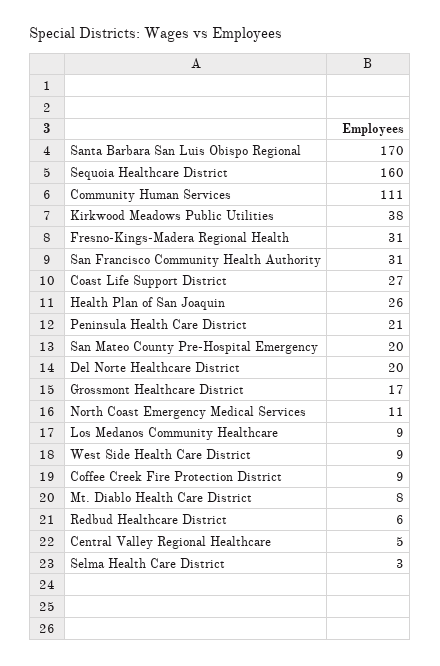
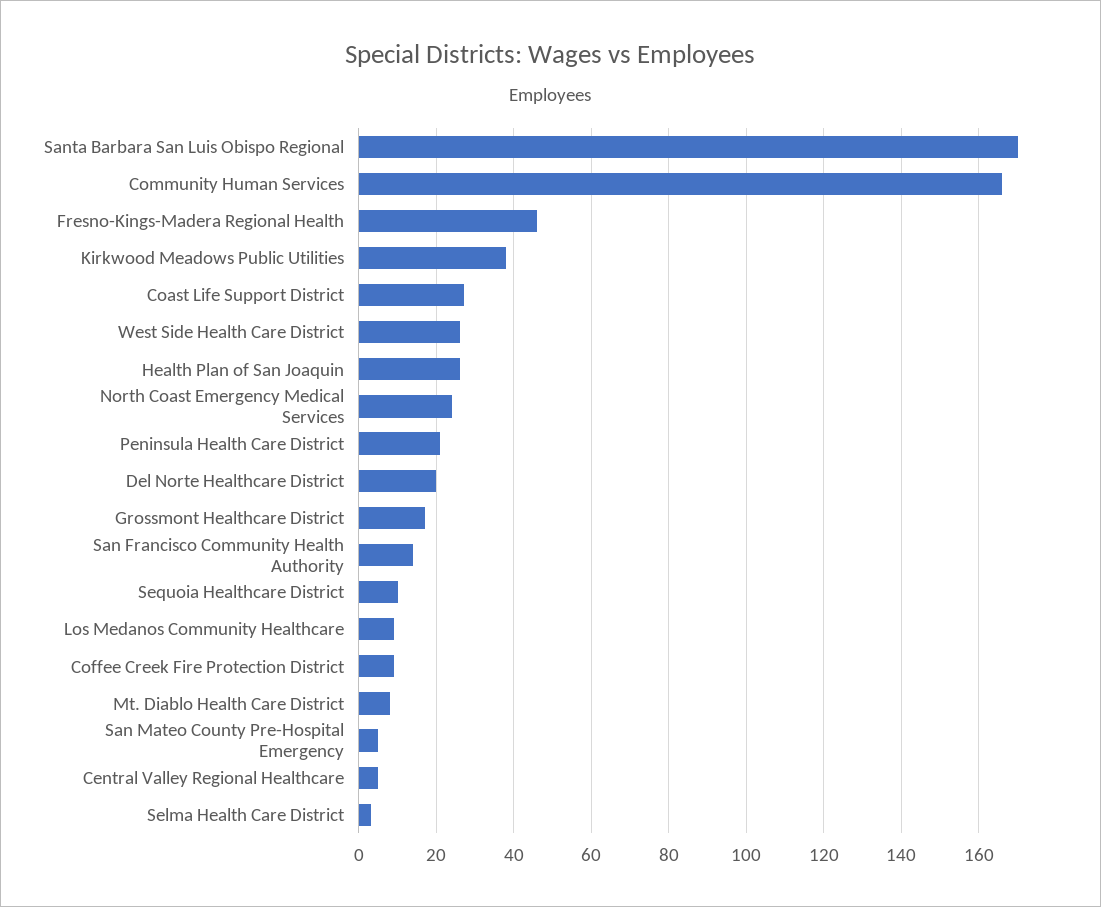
Sequoia Healthcare District: 160 -> 10
Community Human Services: 111 -> 165
Fresno-Kings-Madera Regional Health: 31 -> 45
San Francisco Community Health Authority: 31 -> 15
San Mateo County Pre-Hospital Emergency: 20 -> 5
North Coast Emergency Medical Services: 11 -> 25
West Side Health Care District: 9 -> 25
Redbud Healthcare District: 6 -> none

